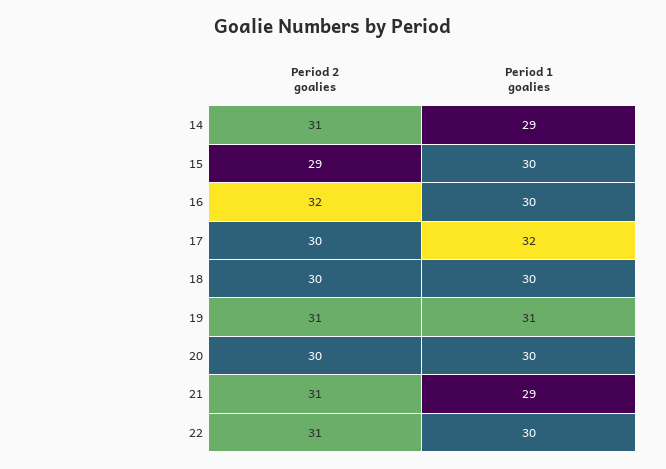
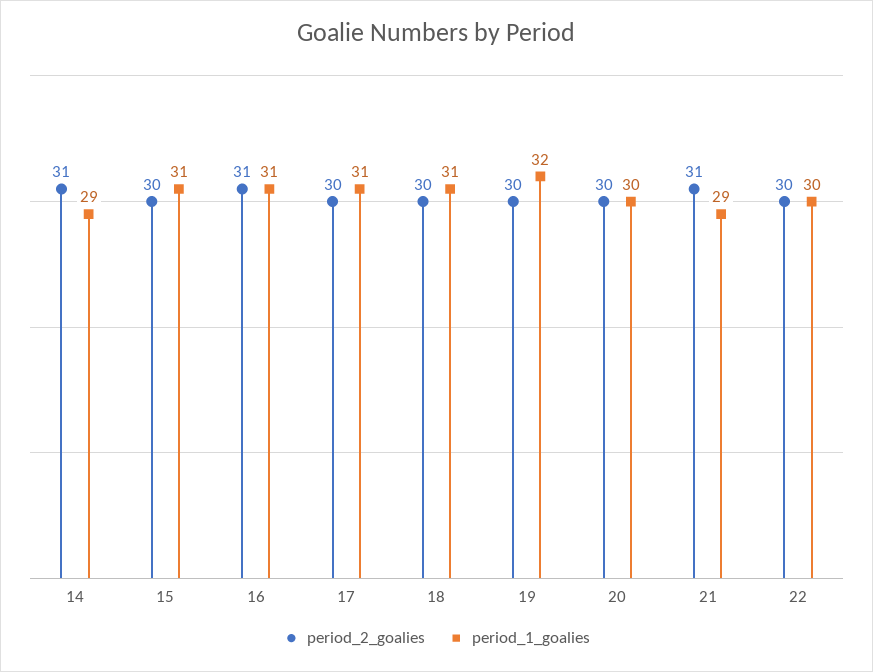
Period 2 goalies, 15: 29 -> 30
Period 1 goalies, 15: 30 -> 31
Period 2 goalies, 16: 32 -> 31
Period 1 goalies, 16: 30 -> 31
Period 1 goalies, 17: 32 -> 31
Period 1 goalies, 18: 30 -> 31
Period 2 goalies, 19: 31 -> 30
Period 1 goalies, 19: 31 -> 32
Period 2 goalies, 22: 31 -> 30

